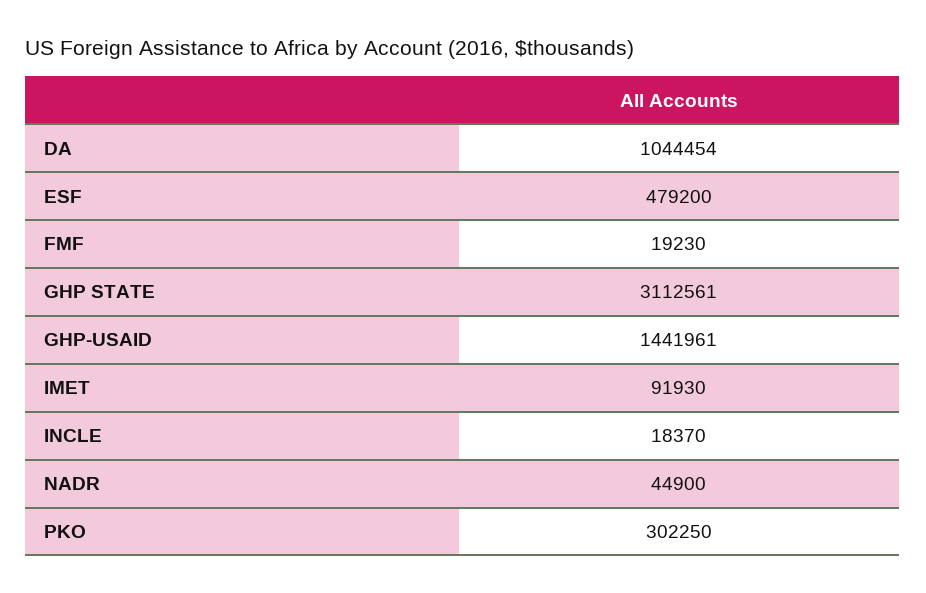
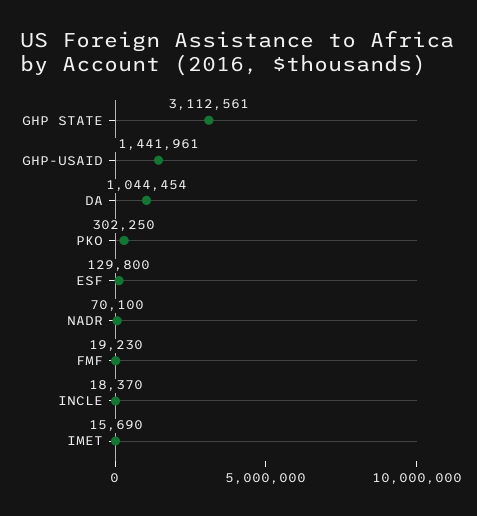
ESF: 479200 -> 129800
IMET: 91930 -> 15690
NADR: 44900 -> 70100

